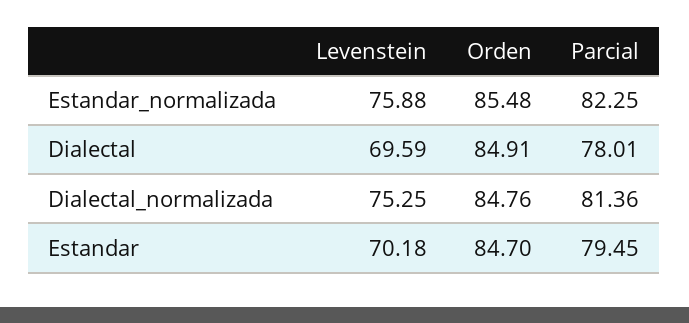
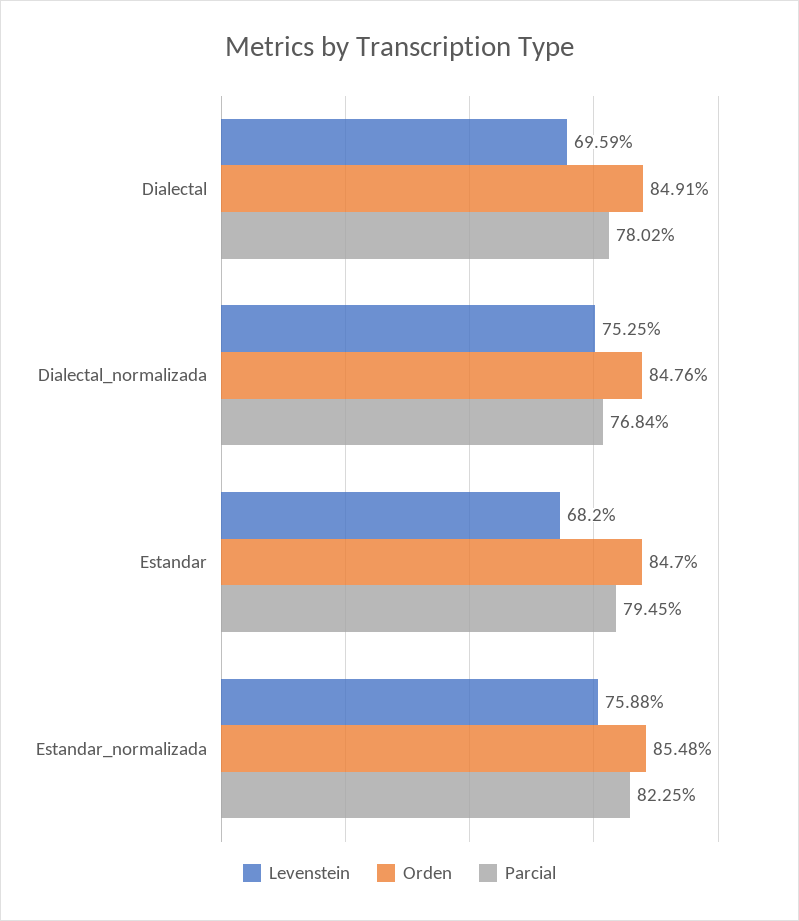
Parcial, Dialectal: 78.01 -> 78.02
Parcial, Dialectal_normalizada: 81.36 -> 76.84
Levenstein, Estandar: 70.18 -> 68.2

